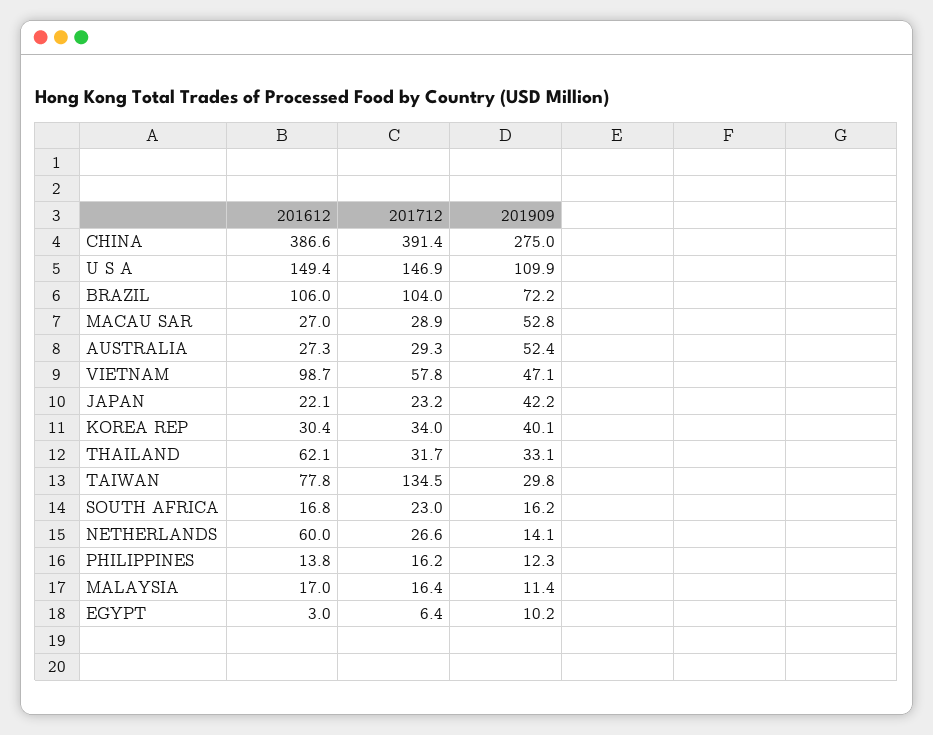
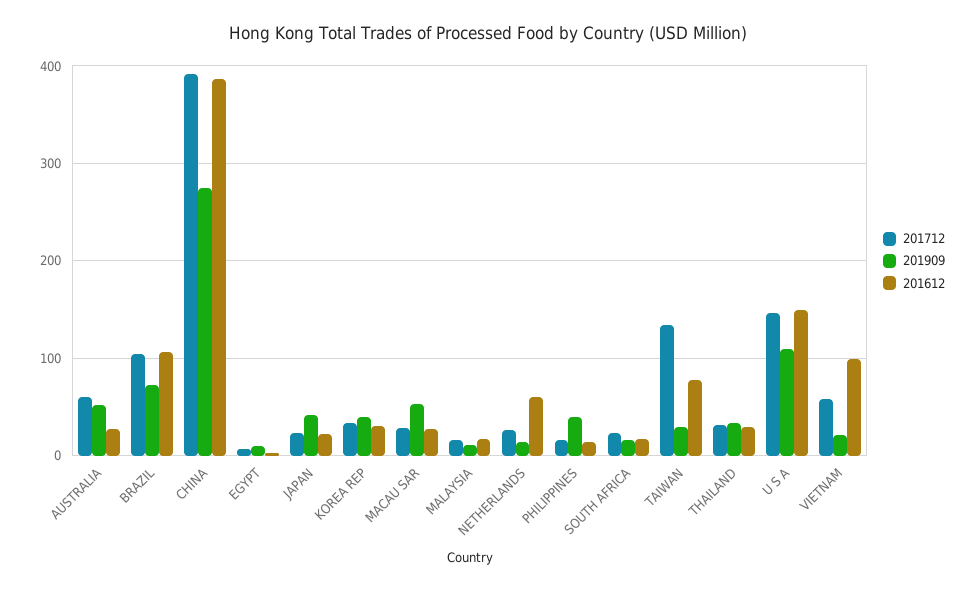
201712, AUSTRALIA: 29.3 -> 60
201909, VIETNAM: 47.1 -> 20
201612, THAILAND: 62.1 -> 30
201909, PHILIPPINES: 12.3 -> 40

